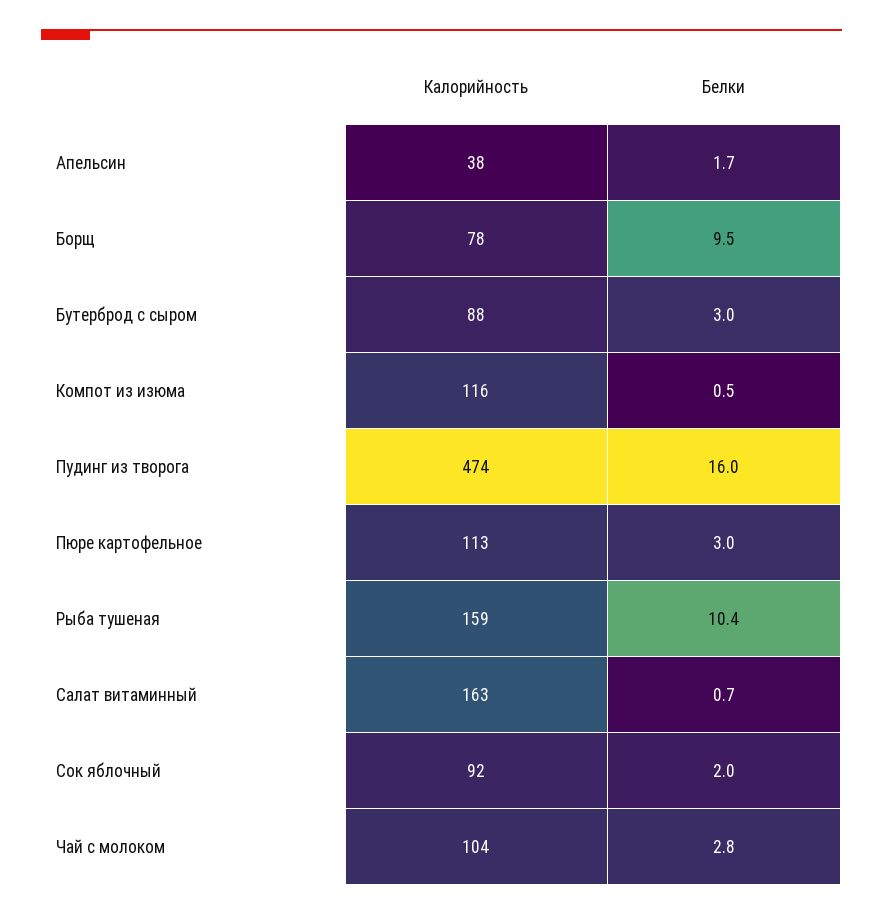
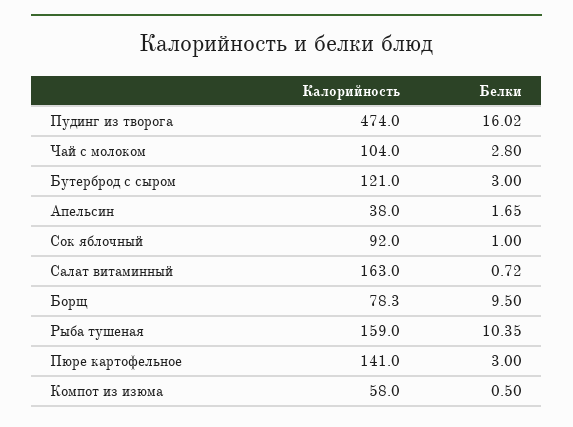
Калорийность, Бутерброд с сыром: 88 -> 121
Калорийность, Компот из изюма: 116 -> 58
Калорийность, Пюре картофельное: 113 -> 141
Белки, Сок яблочный: 2 -> 1

